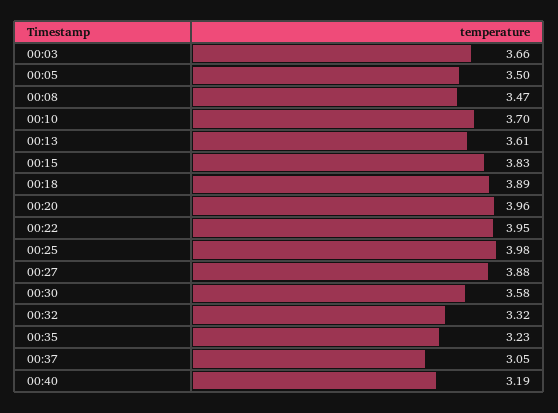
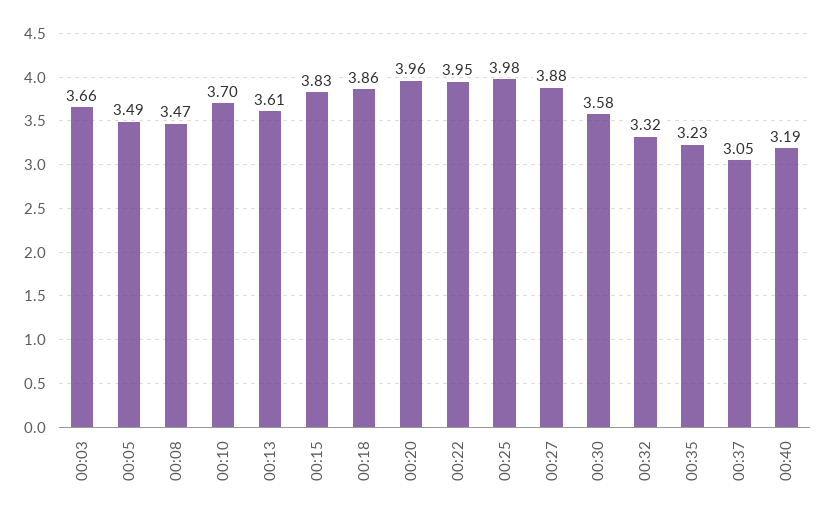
00:05: 3.5 -> 3.49
00:18: 3.89 -> 3.86

